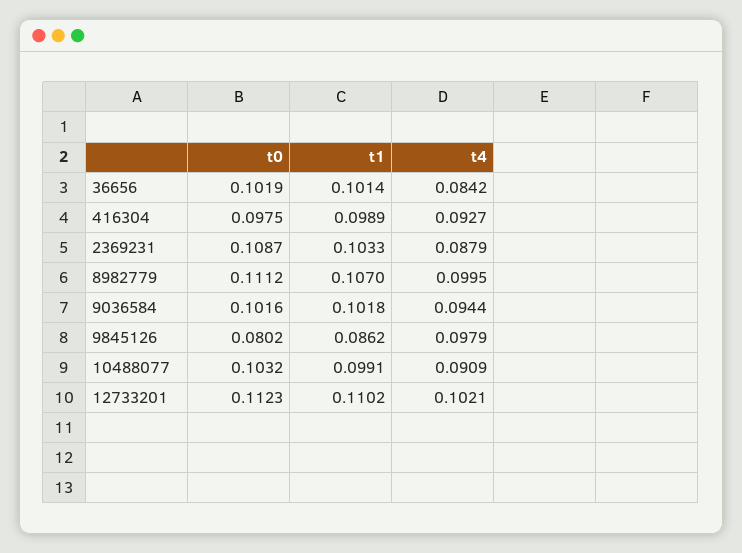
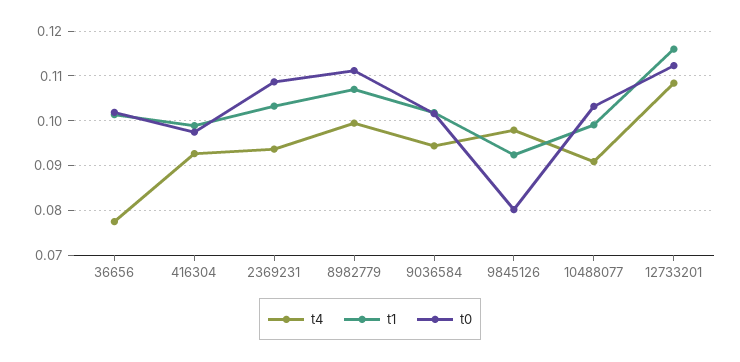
t4, 36656: 0.0842 -> 0.078
t4, 2369231: 0.0879 -> 0.094
t1, 9845126: 0.0862 -> 0.092
t1, 12733201: 0.1102 -> 0.116
t4, 12733201: 0.1021 -> 0.108

